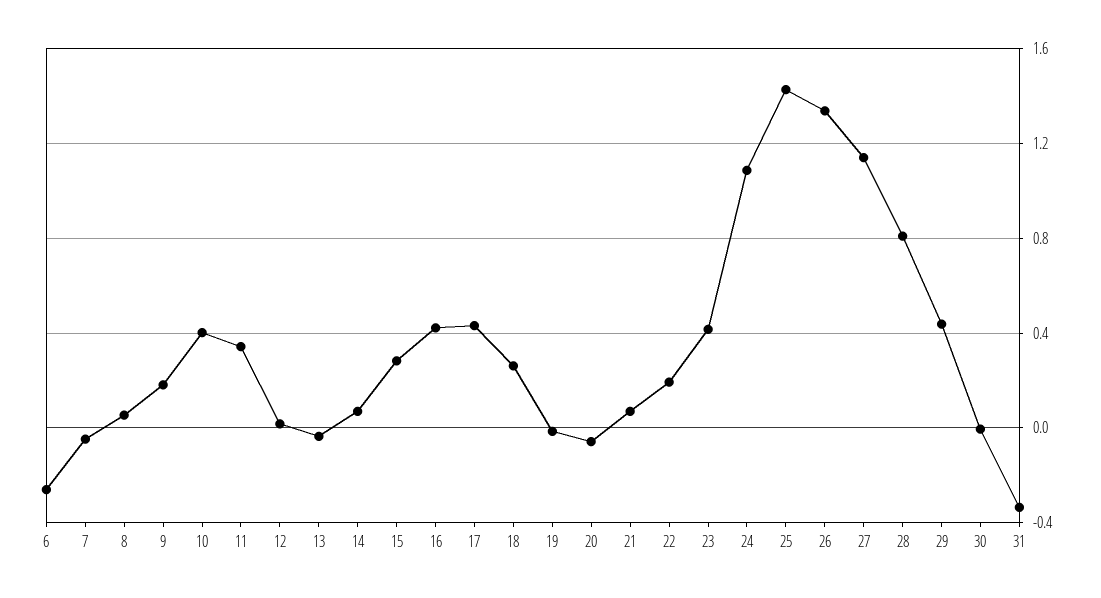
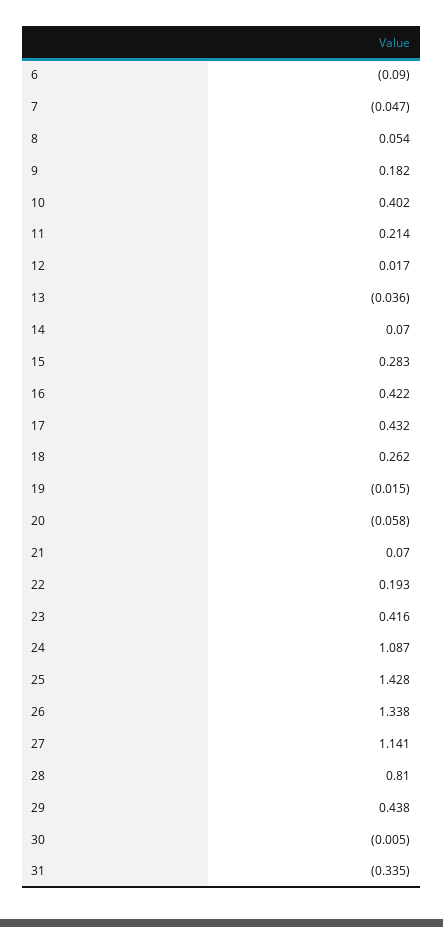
6: -0.25 -> -0.09
11: 0.35 -> 0.214

